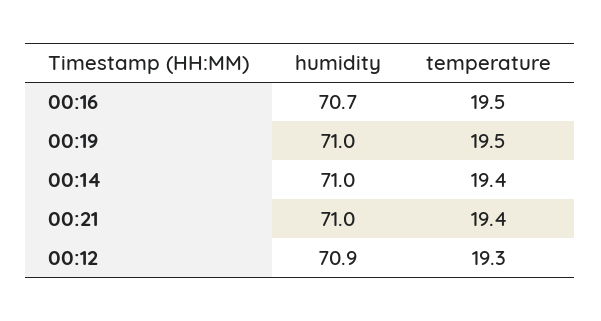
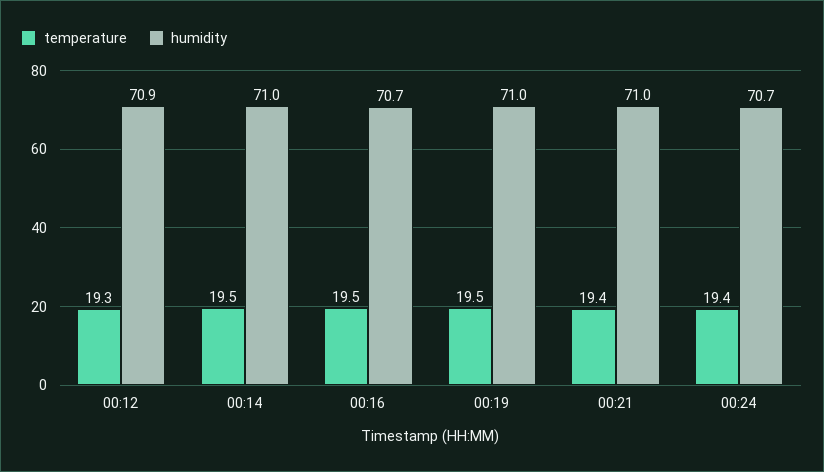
temperature, 00:14: 19.4 -> 19.5
temperature, 00:24: none -> 19.4
humidity, 00:24: none -> 70.7

